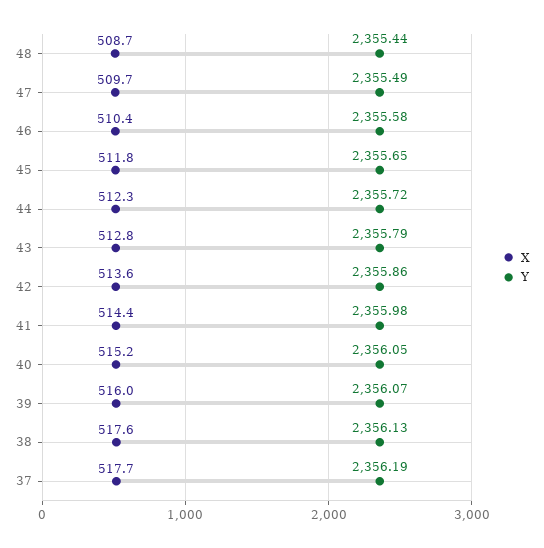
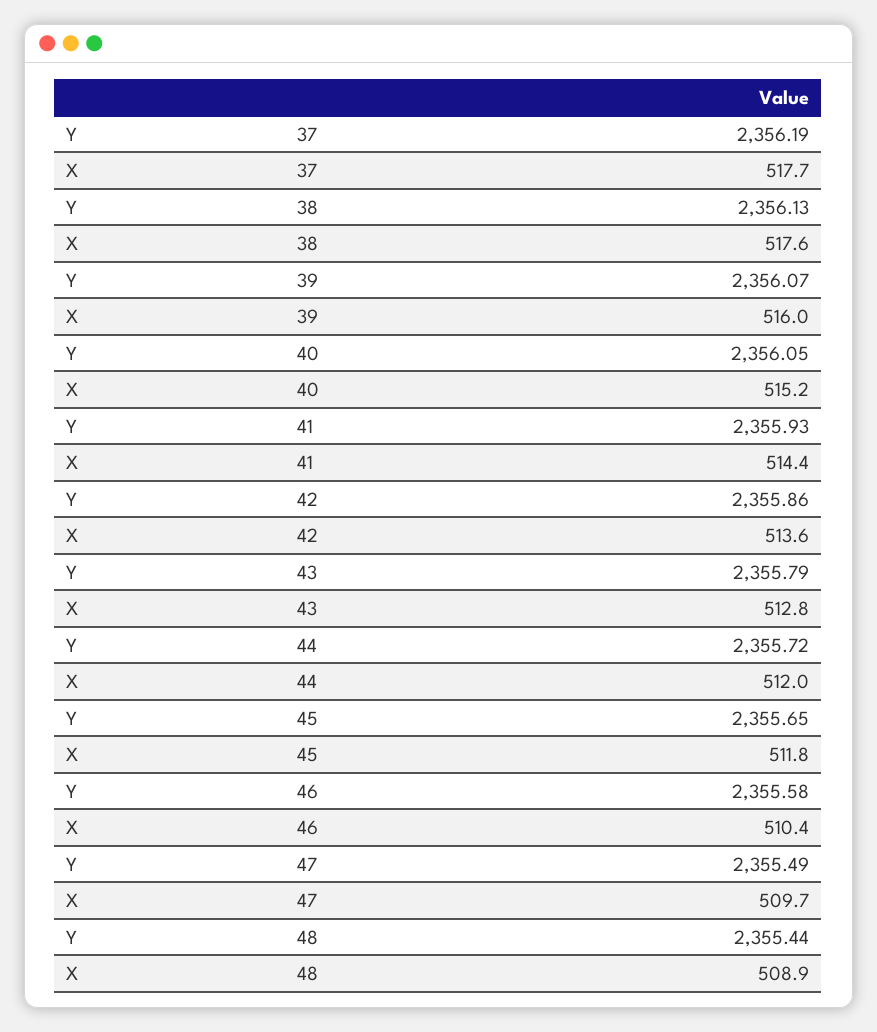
X, 48: 508.7 -> 508.9
X, 44: 512.3 -> 512
Y, 41: 2355.98 -> 2355.93

